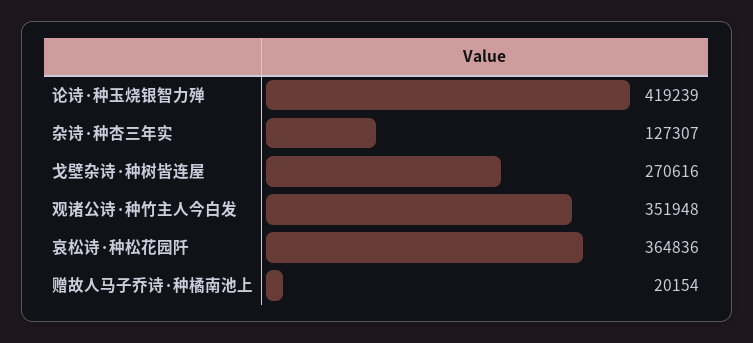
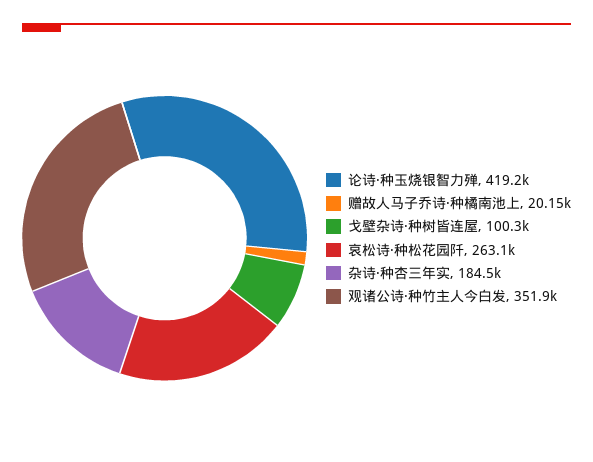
杂诗·种杏三年实: 127307 -> 184500
戈壁杂诗·种树皆连屋: 270616 -> 100300
哀松诗·种松花园阡: 364836 -> 263100

